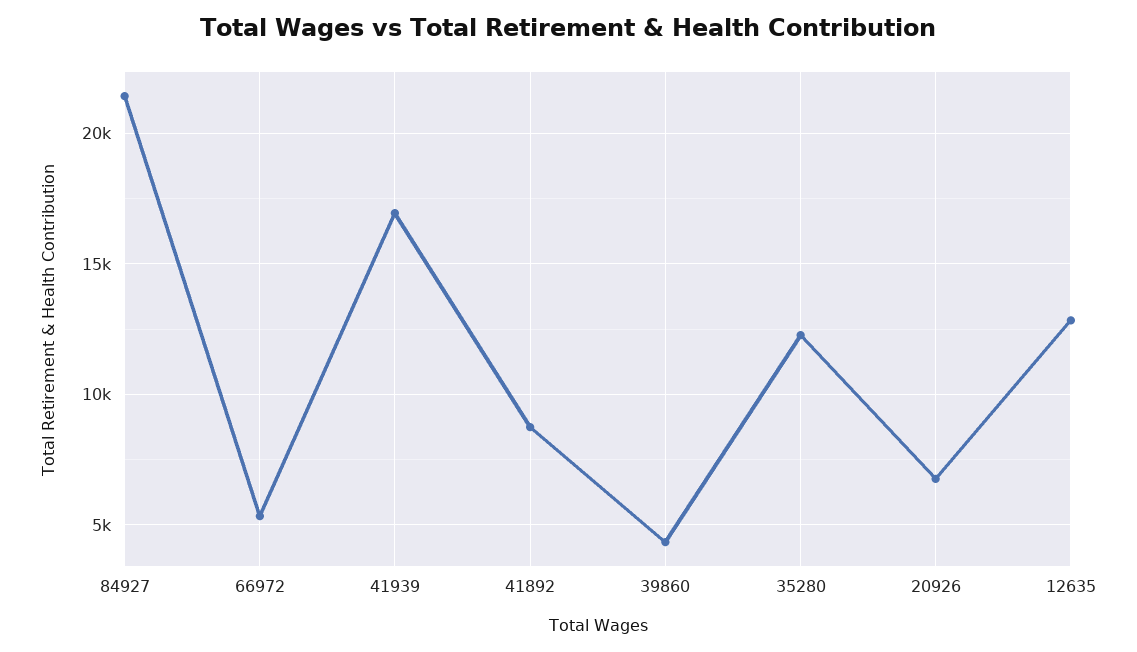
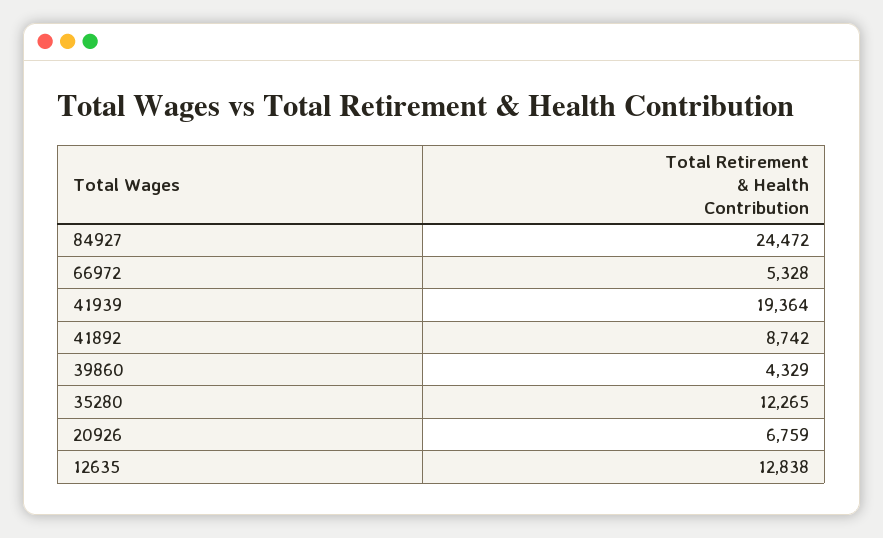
84927: 21500 -> 24472
41939: 17000 -> 19364

